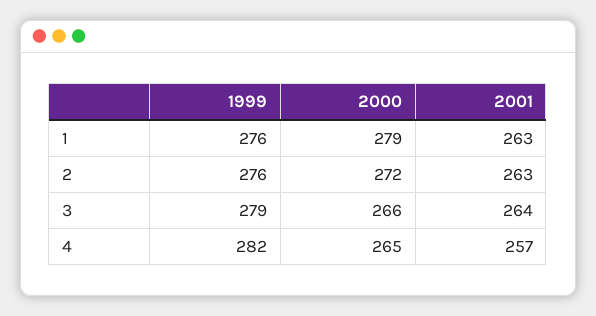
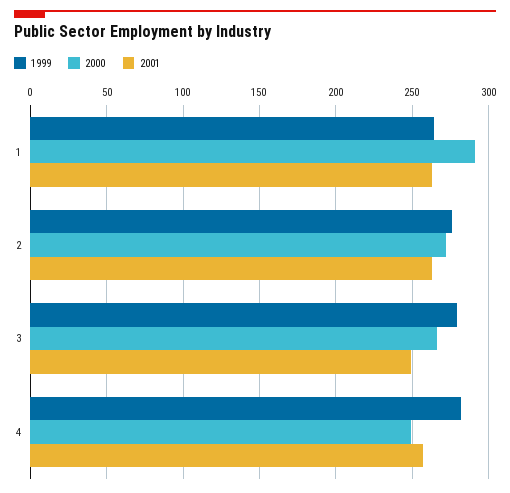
1999, 1: 276 -> 265
2000, 1: 279 -> 290
2001, 3: 264 -> 250
2000, 4: 265 -> 250

